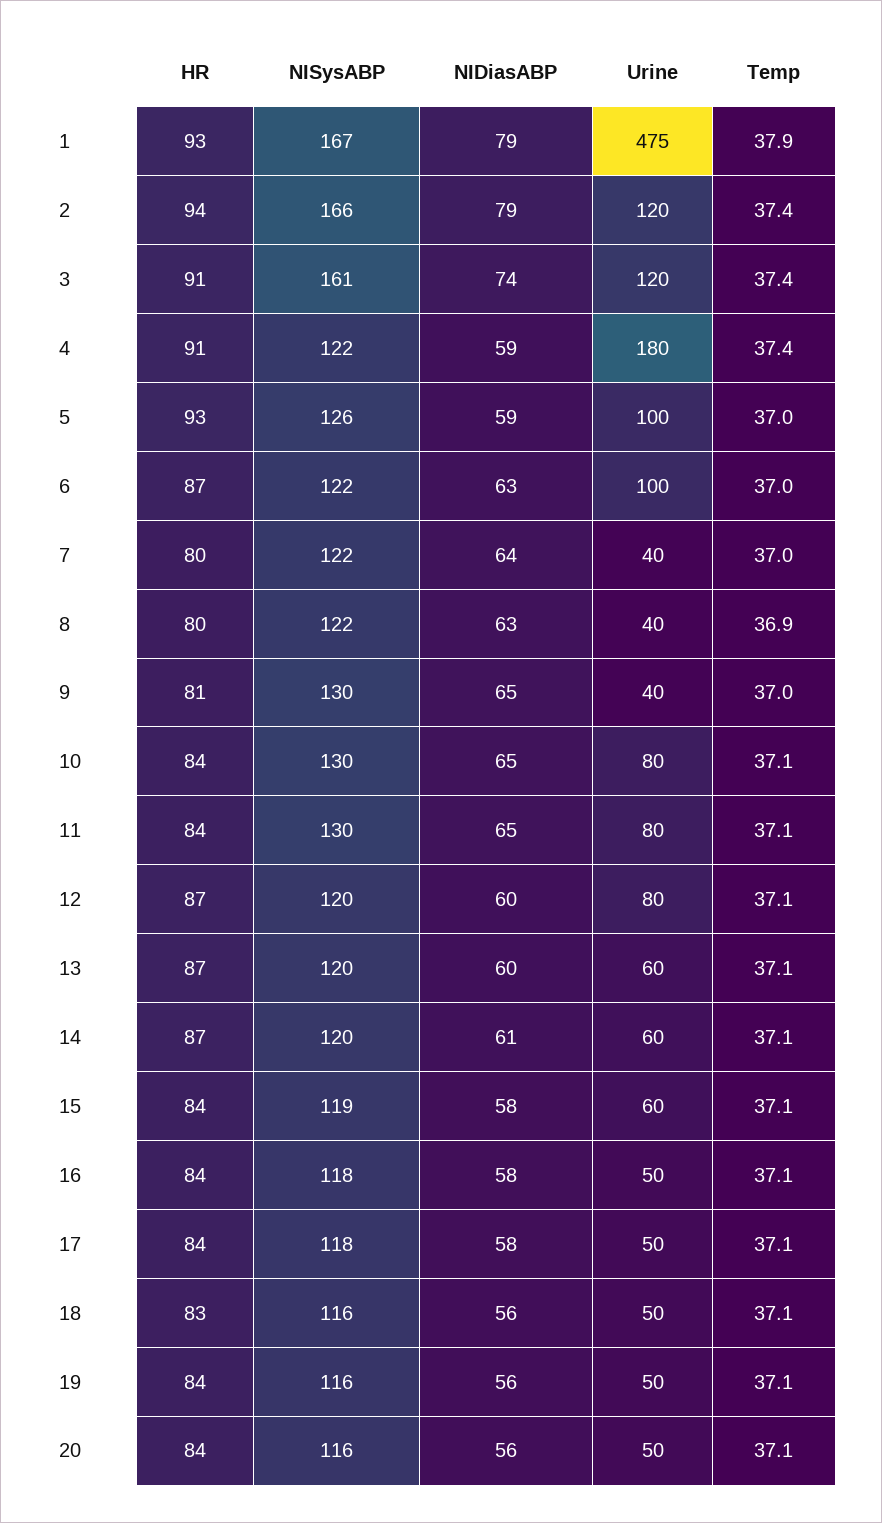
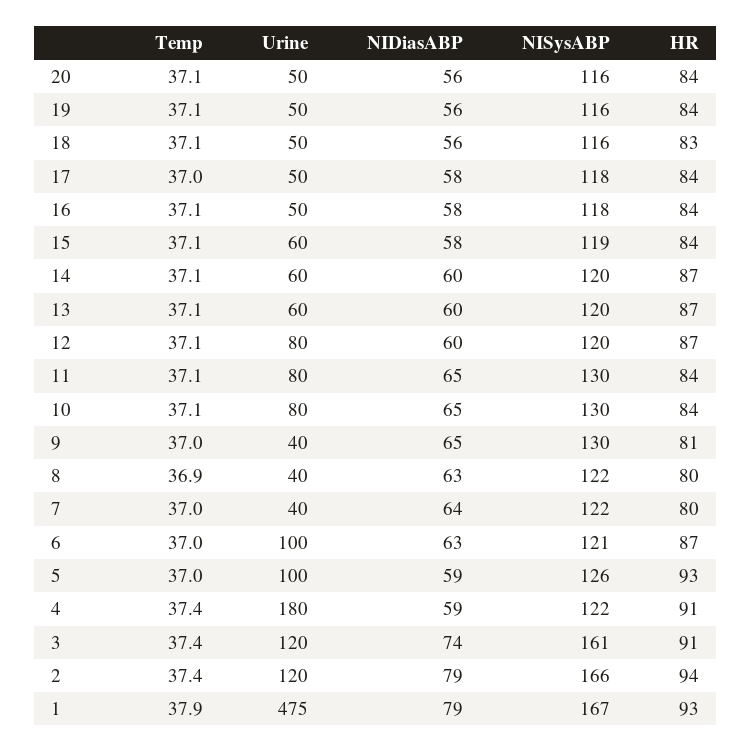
NISysABP, 6: 122 -> 121
NIDiasABP, 14: 61 -> 60
Temp, 17: 37.1 -> 37

